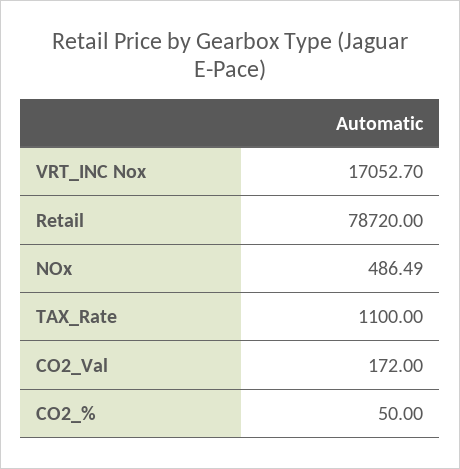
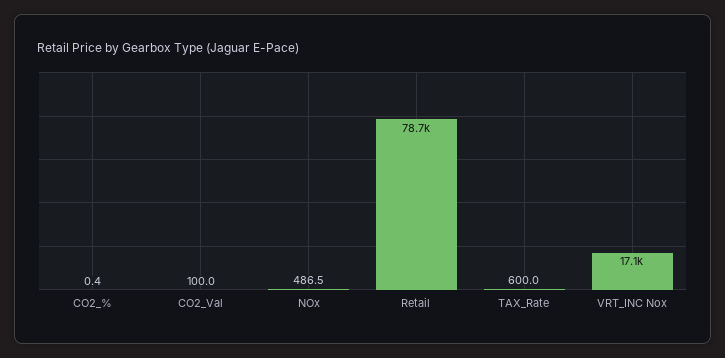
TAX_Rate: 1100 -> 600
CO2_Val: 172 -> 100
CO2_%: 50 -> 0.4

